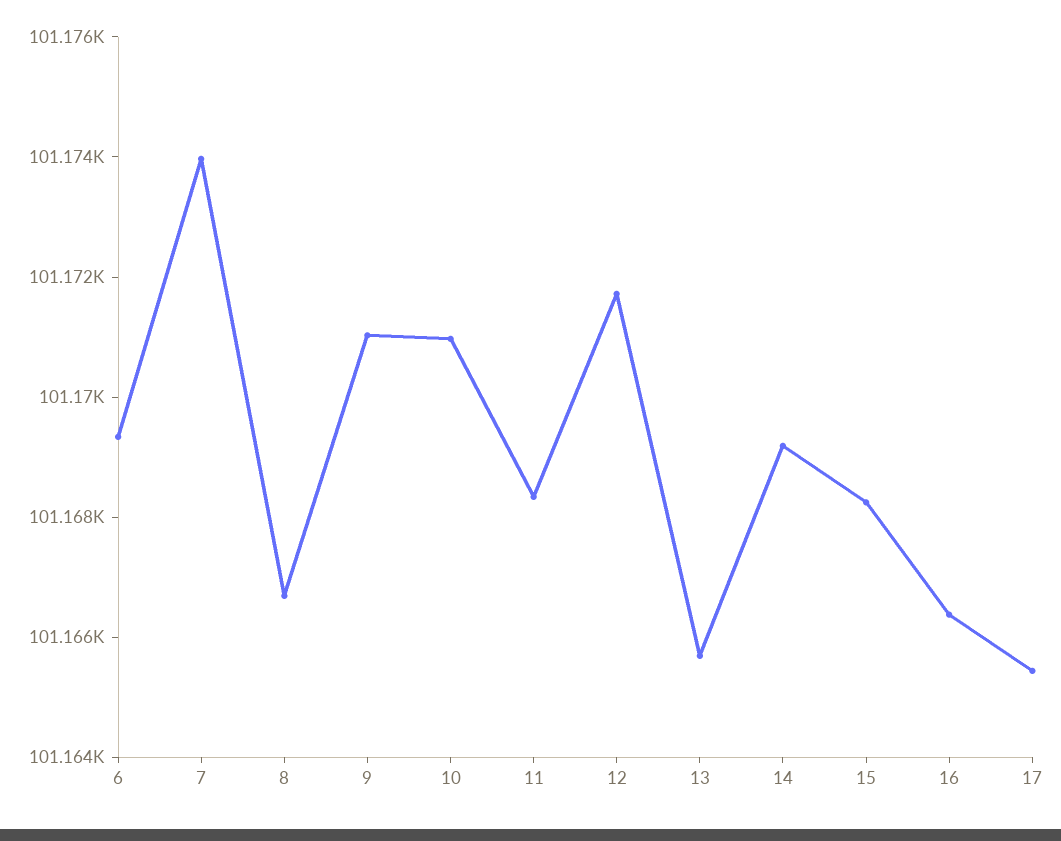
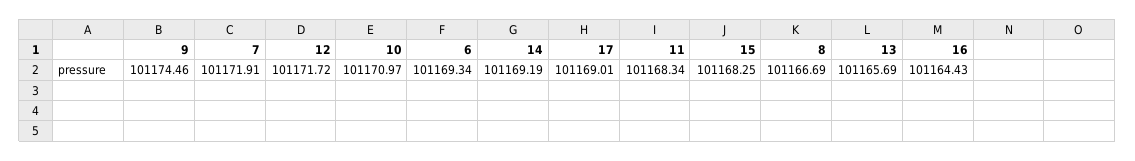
7: 101174 -> 101171.91
9: 101171 -> 101174.46
16: 101166.5 -> 101164.43
17: 101165.5 -> 101169.01

